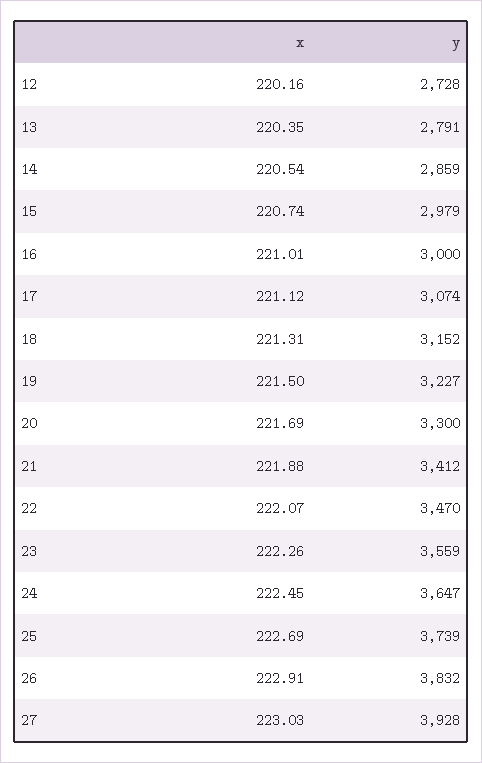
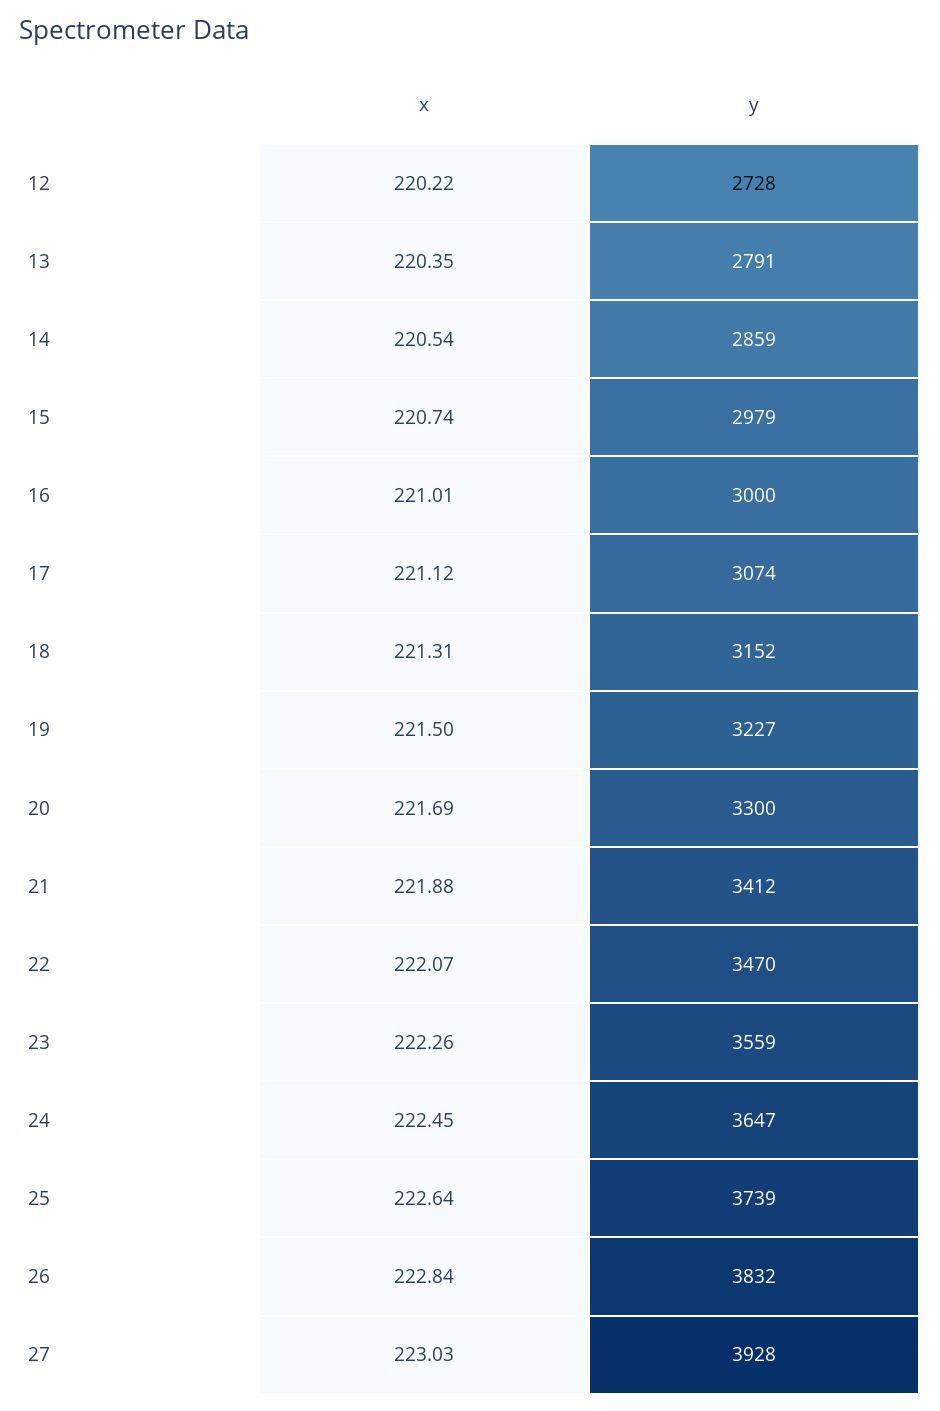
x, 12: 220.16 -> 220.22
x, 25: 222.69 -> 222.64
x, 26: 222.91 -> 222.84

